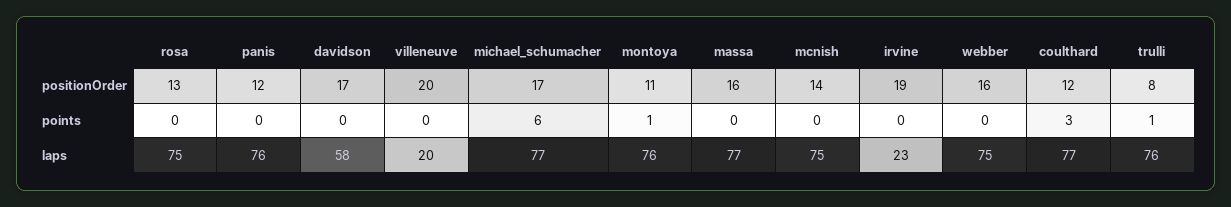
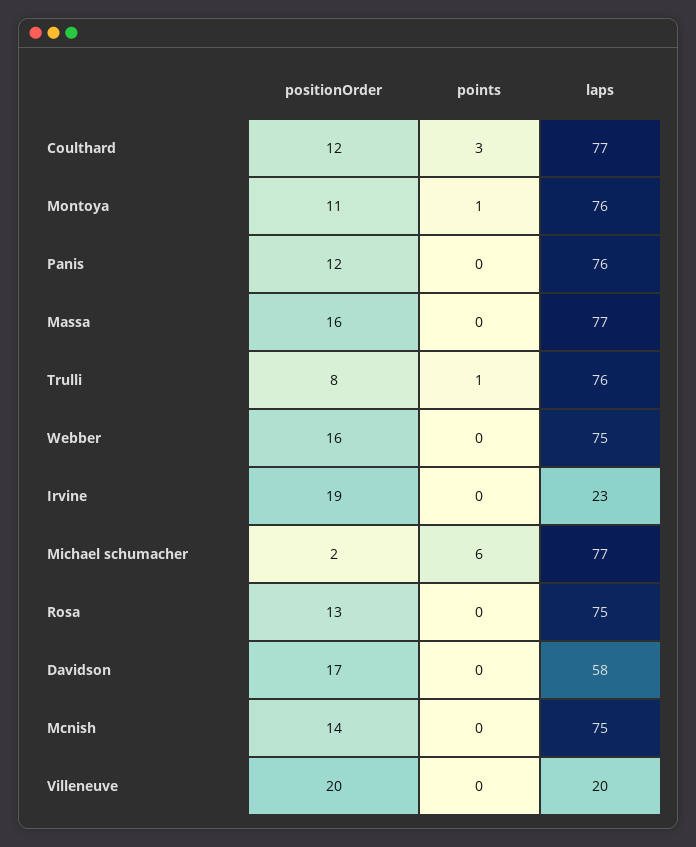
michael_schumacher, positionOrder: 17 -> 2

